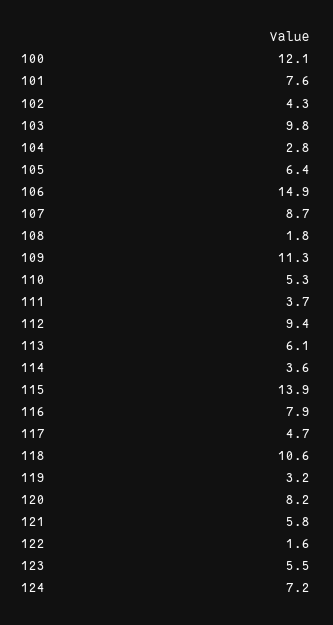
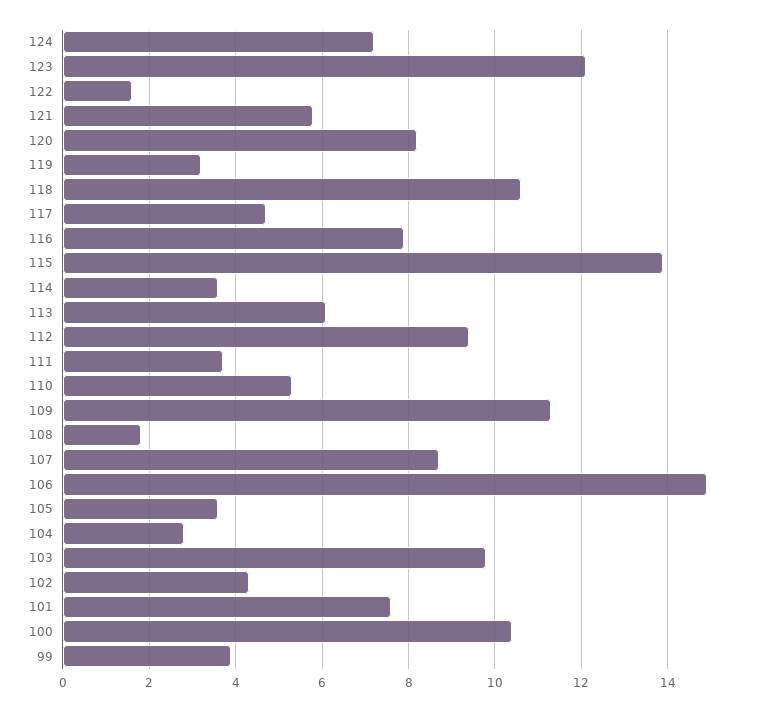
100: 12.1 -> 10.5
105: 6.4 -> 3.5
123: 5.5 -> 12
99: none -> 4

